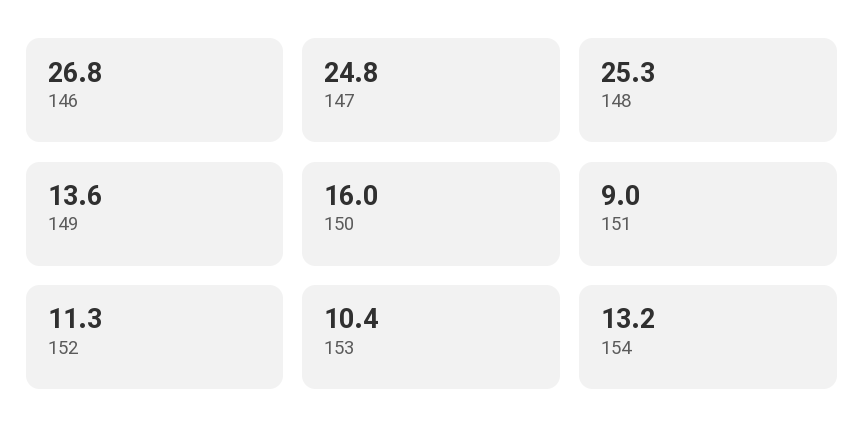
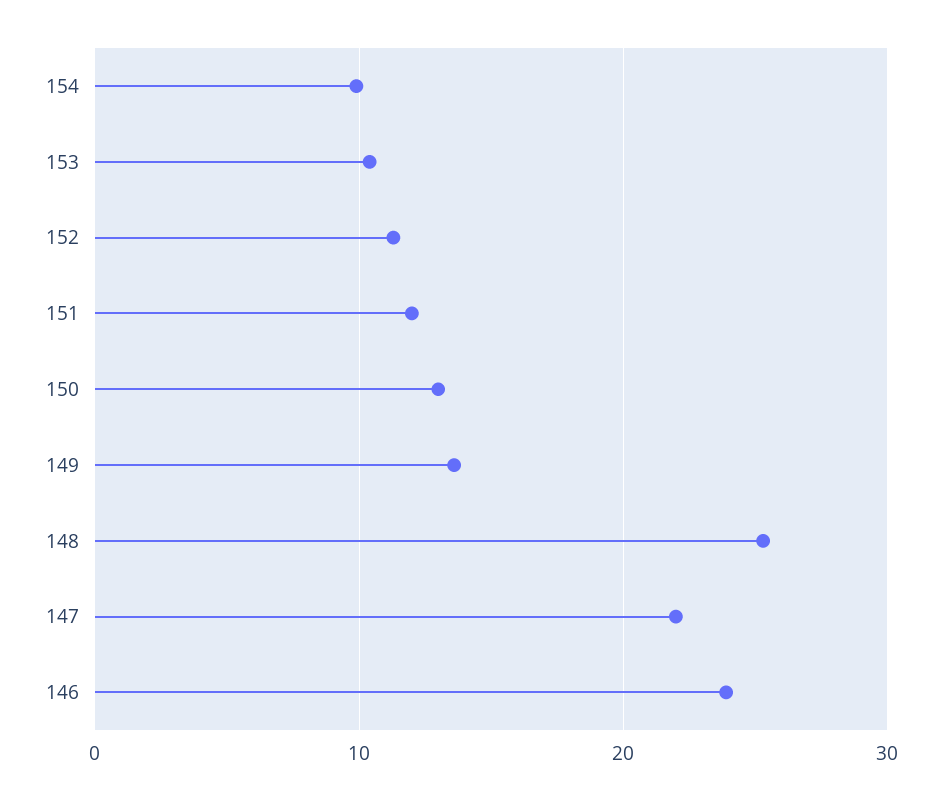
146: 26.8 -> 24
147: 24.8 -> 22
150: 16 -> 13
151: 9 -> 12
154: 13.2 -> 10

